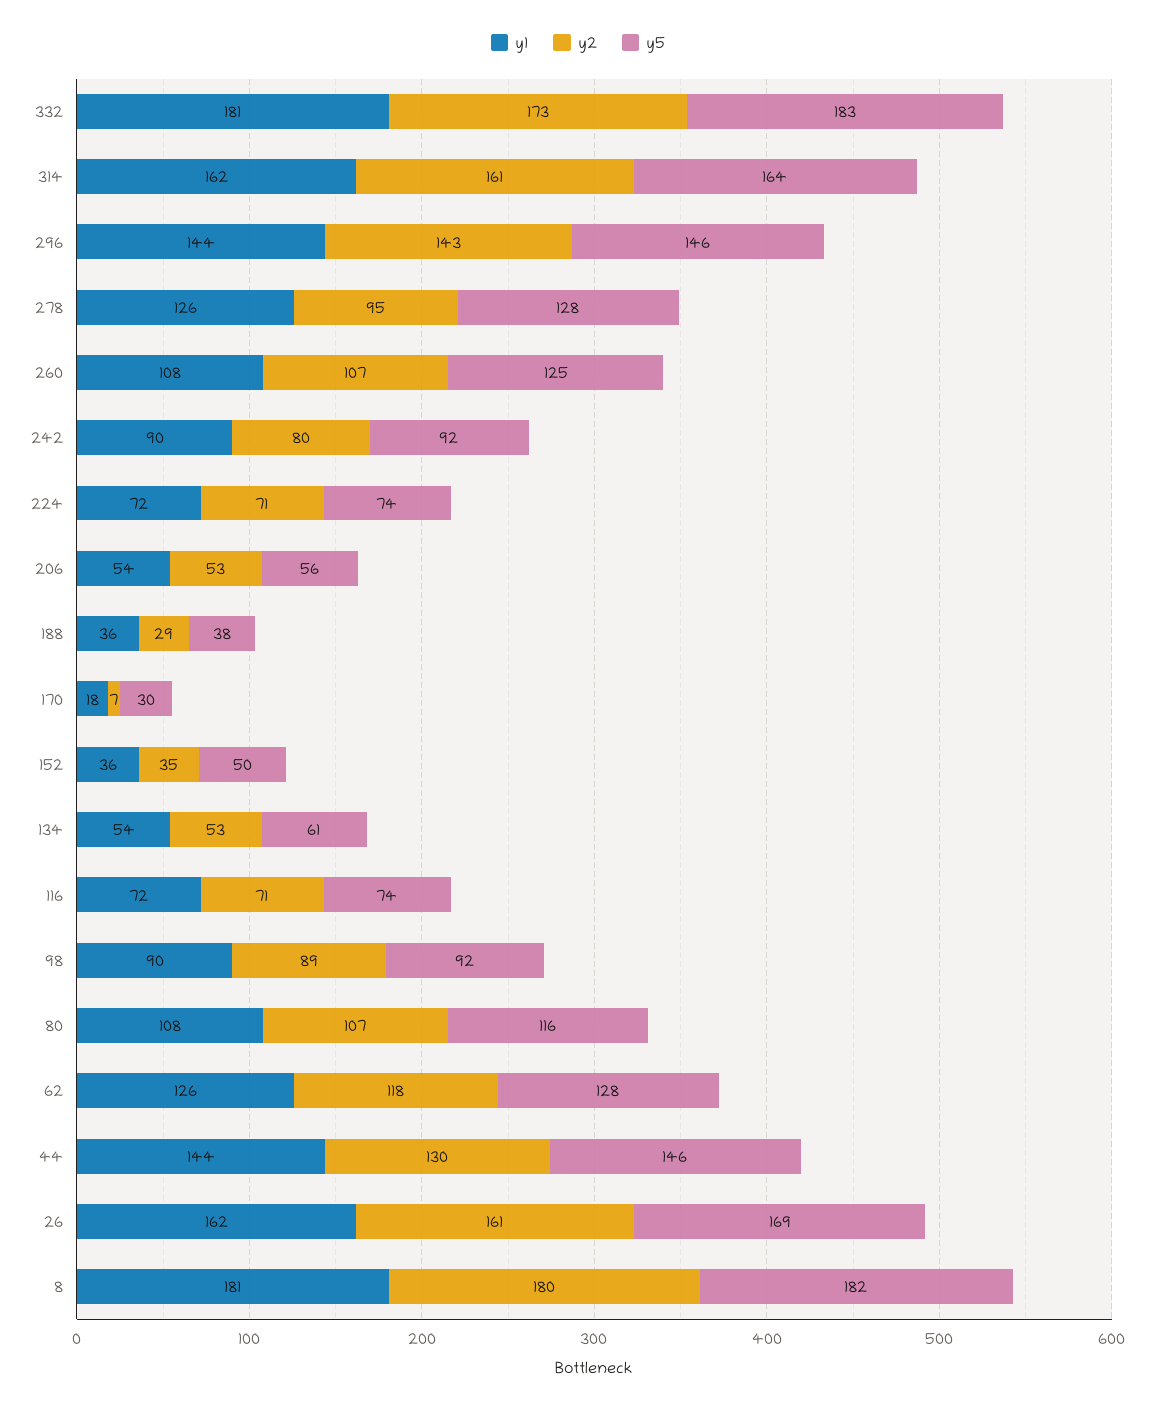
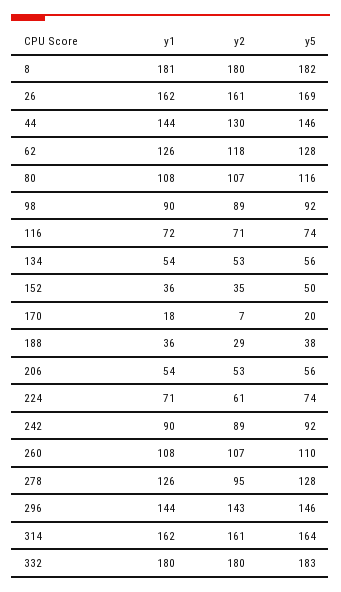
y1, 332: 181 -> 180
y2, 332: 173 -> 180
y5, 260: 125 -> 110
y2, 242: 80 -> 89
y1, 224: 72 -> 71
y2, 224: 71 -> 61
y5, 170: 30 -> 20
y5, 134: 61 -> 56

